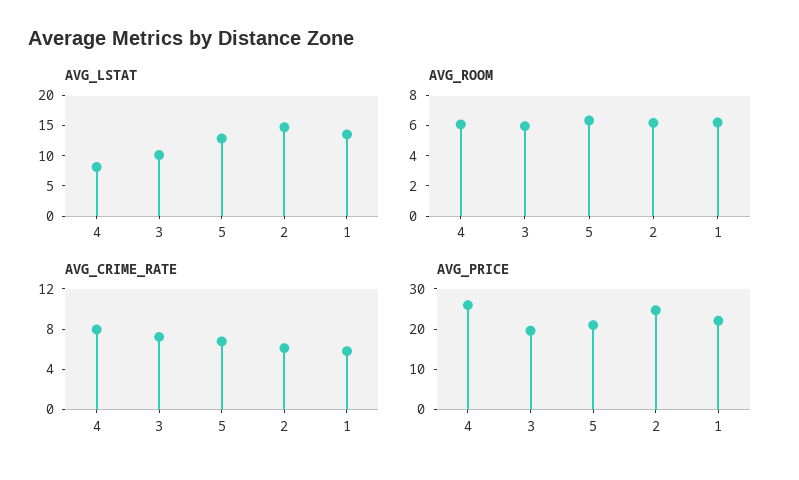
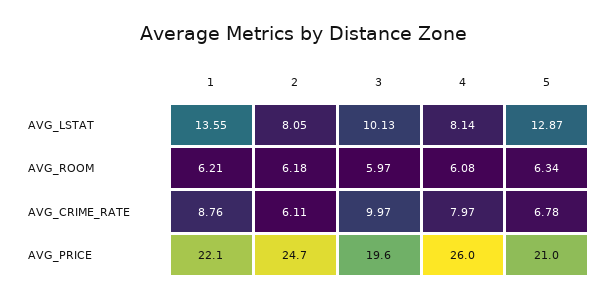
AVG_LSTAT, 2: 15 -> 8.05
AVG_CRIME_RATE, 3: 7 -> 9.97
AVG_CRIME_RATE, 1: 6 -> 8.76

